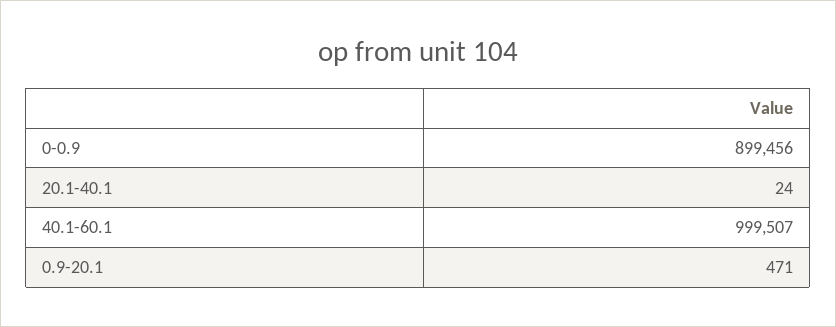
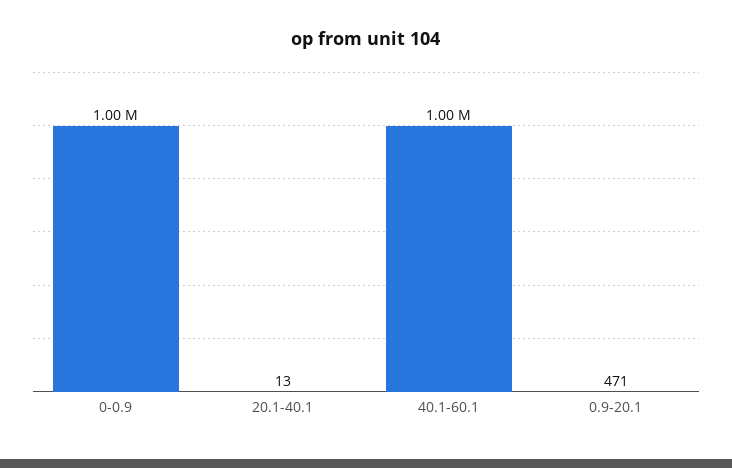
0-0.9: 899456 -> 1000000
20.1-40.1: 24 -> 13

